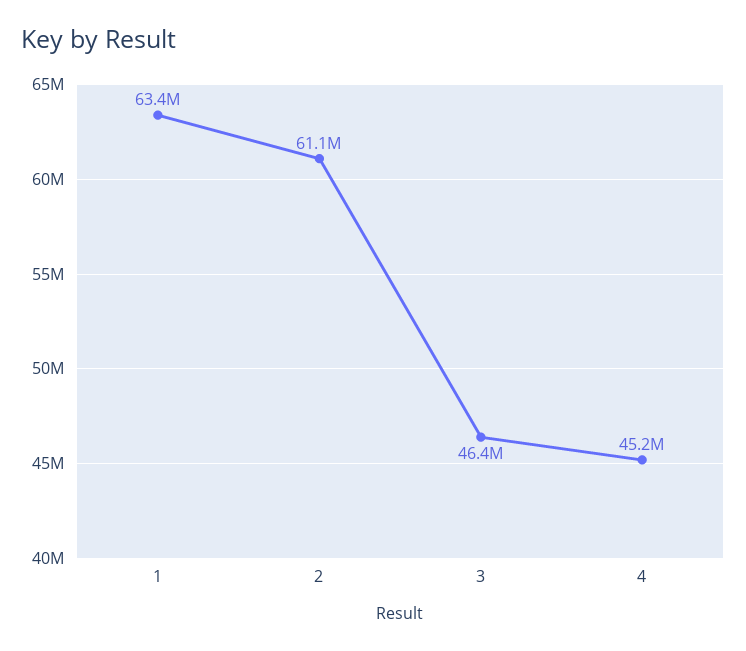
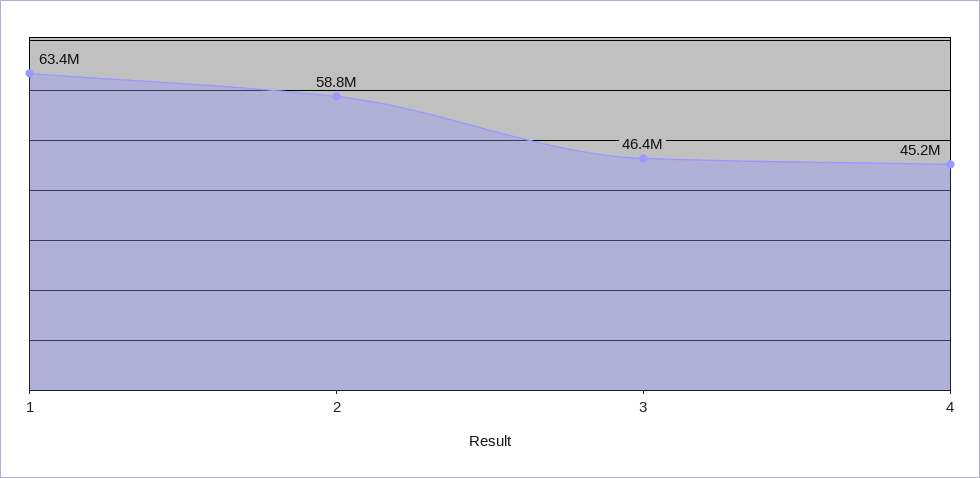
2: 61100000 -> 58800000

